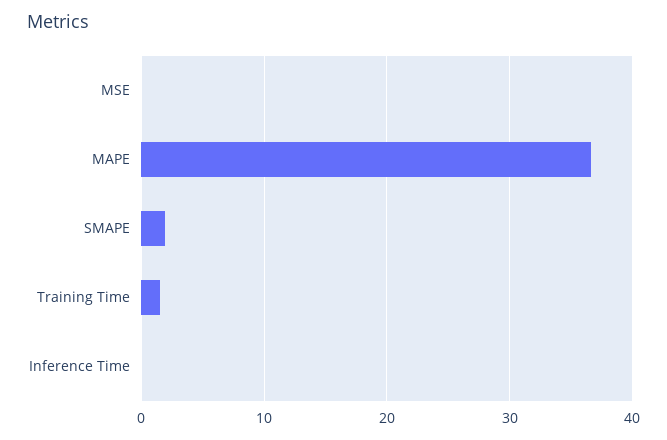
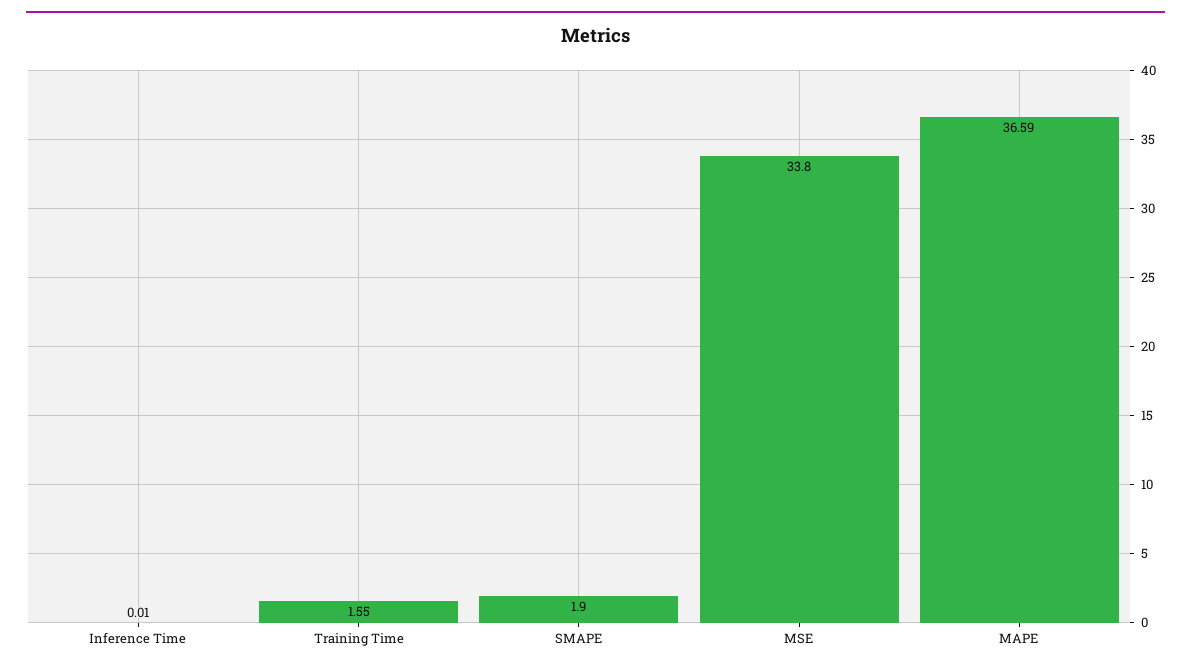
MSE: 0 -> 33.8

